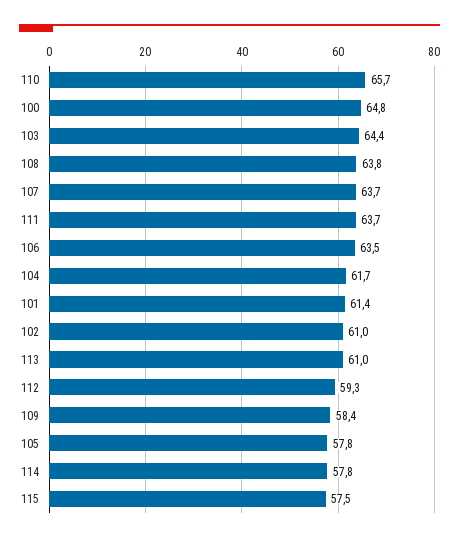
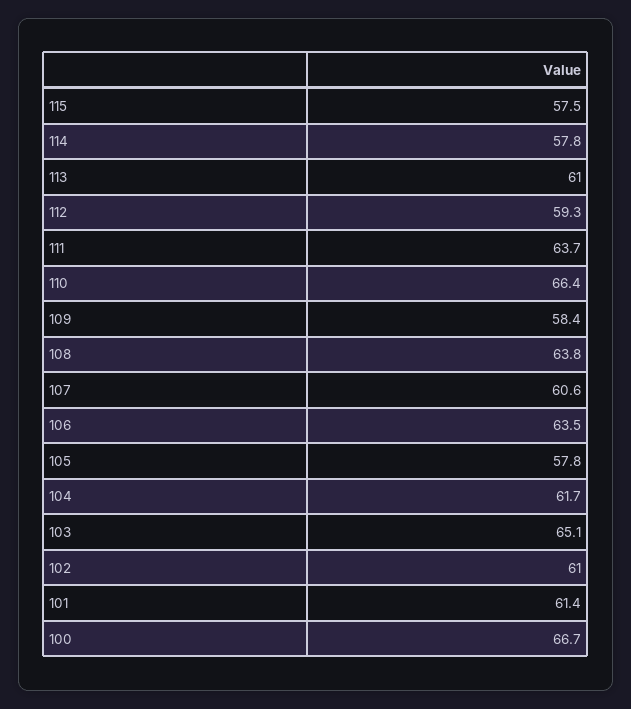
110: 65.7 -> 66.4
100: 64.8 -> 66.7
103: 64.4 -> 65.1
107: 63.7 -> 60.6

